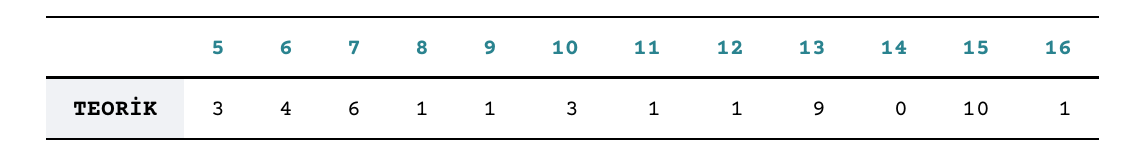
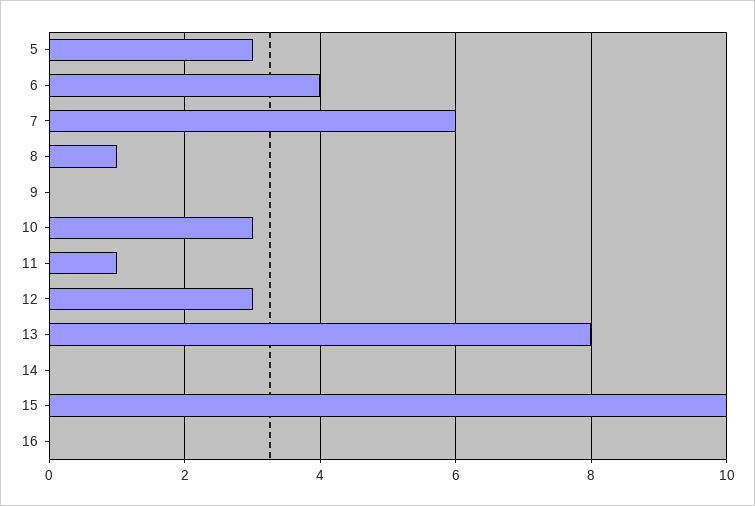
9: 1 -> 0
12: 1 -> 3
13: 9 -> 8
16: 1 -> 0

